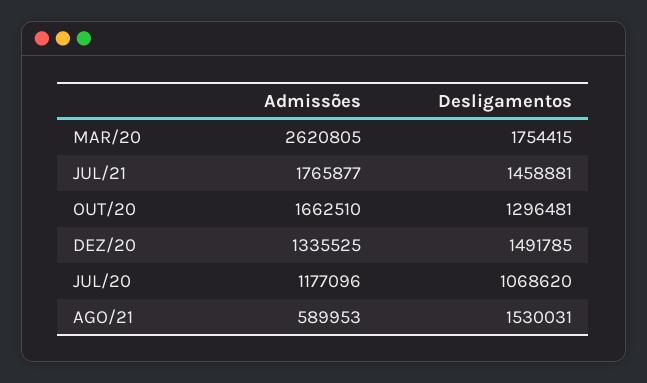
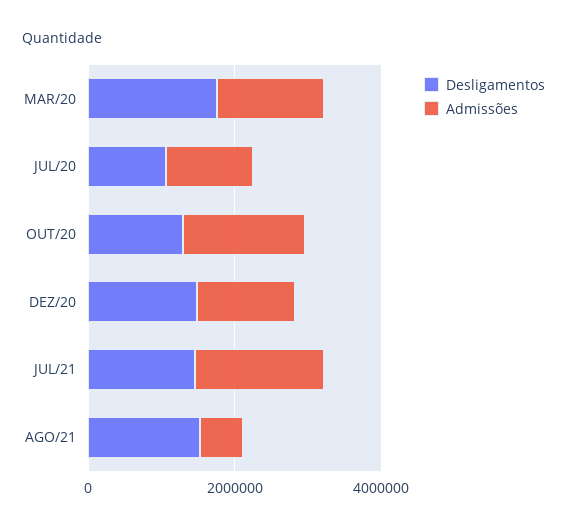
Admissões, MAR/20: 2620805 -> 1500000

